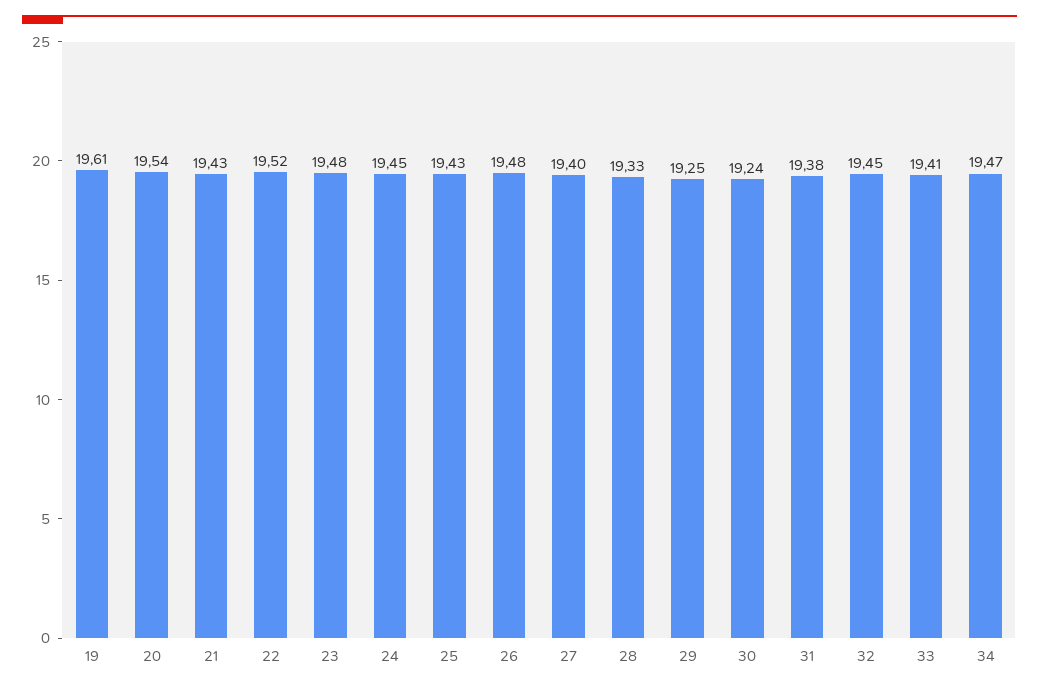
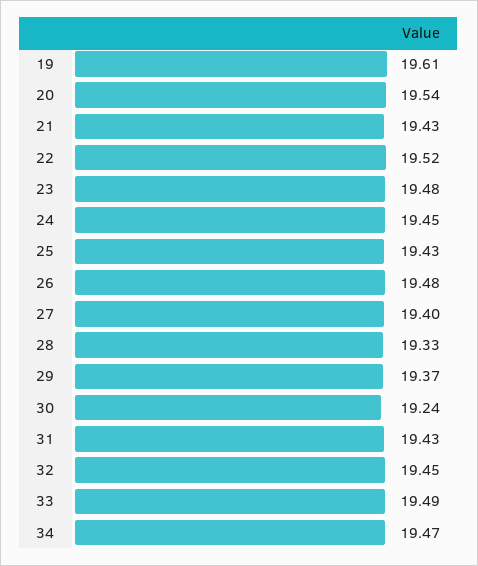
29: 19.25 -> 19.37
31: 19.38 -> 19.43
33: 19.41 -> 19.49

